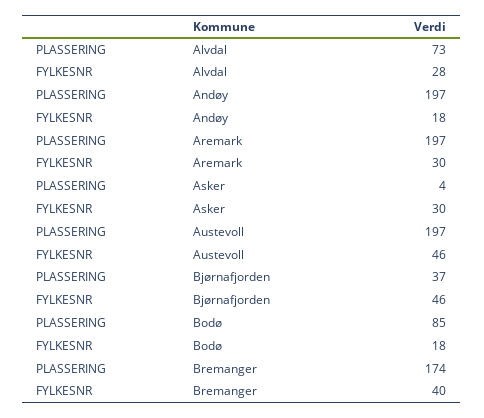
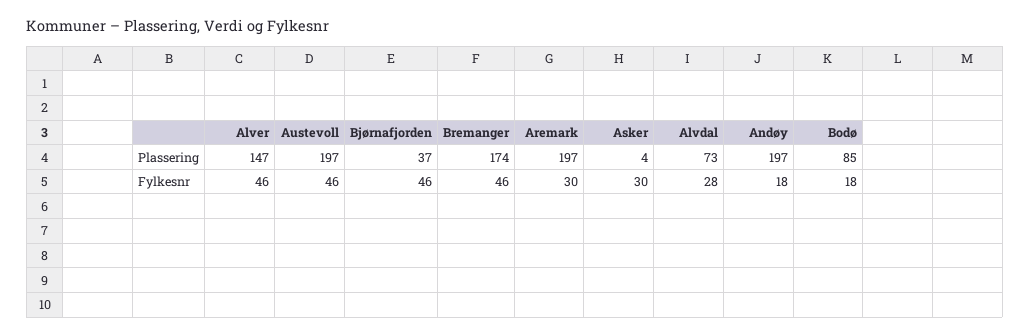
FYLKESNR, Bremanger: 40 -> 46
PLASSERING, Alver: none -> 147
FYLKESNR, Alver: none -> 46

